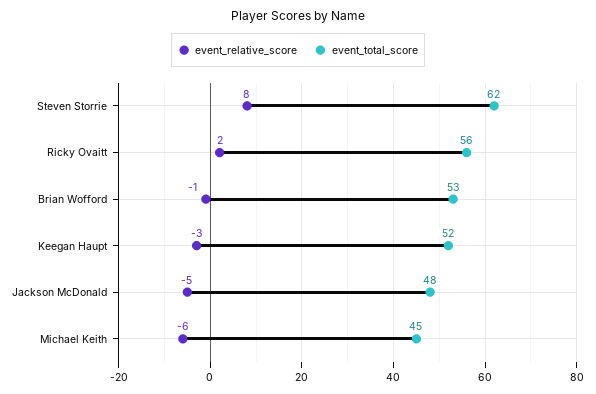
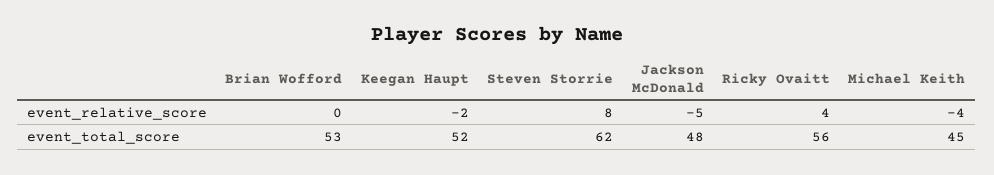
event_relative_score, Ricky Ovaitt: 2 -> 4
event_relative_score, Brian Wofford: -1 -> 0
event_relative_score, Keegan Haupt: -3 -> -2
event_relative_score, Michael Keith: -6 -> -4

